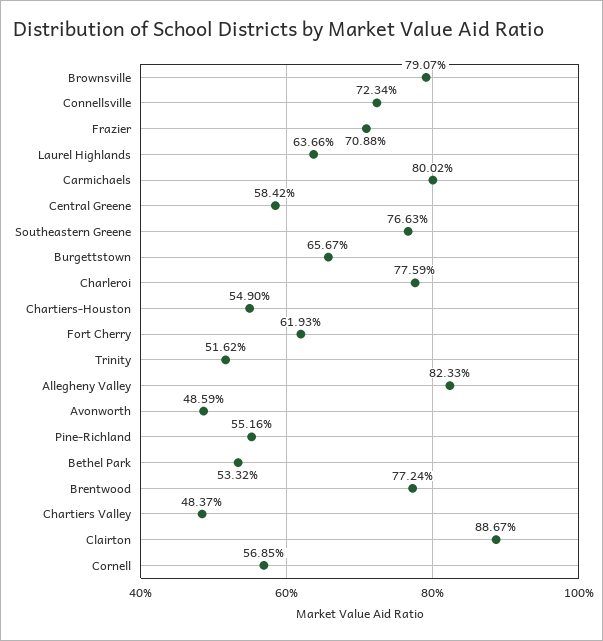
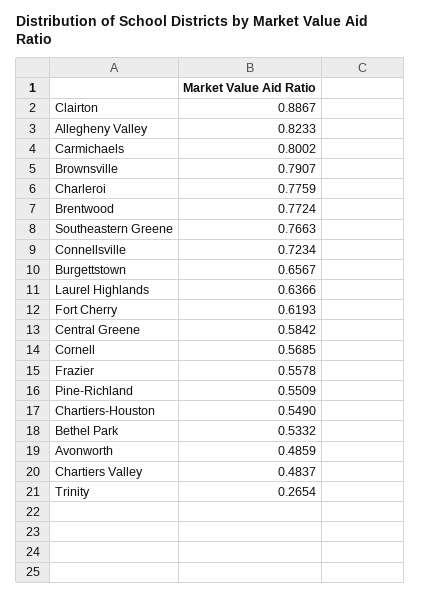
Frazier: 0.7088 -> 0.5578
Trinity: 0.5162 -> 0.2654
Pine-Richland: 0.5516 -> 0.5509

